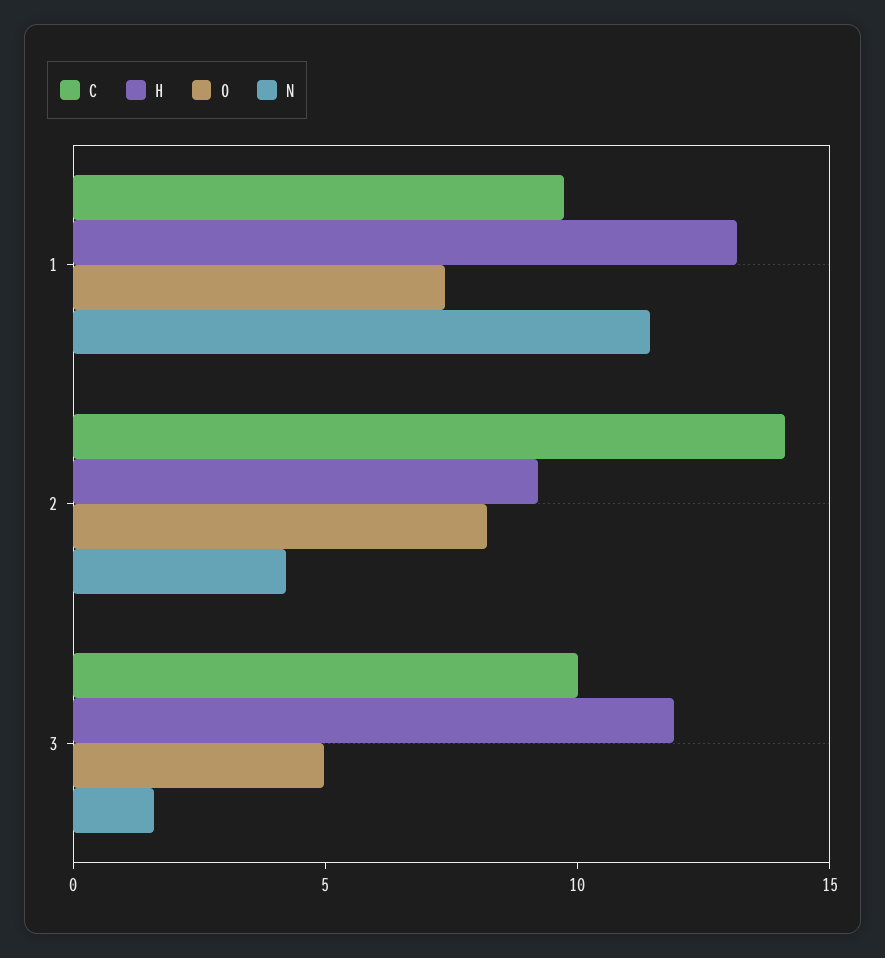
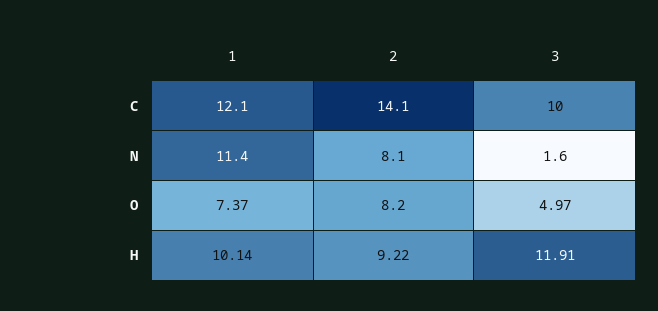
C, 1: 10 -> 12.1
H, 1: 13 -> 10.14
N, 2: 4 -> 8.1

